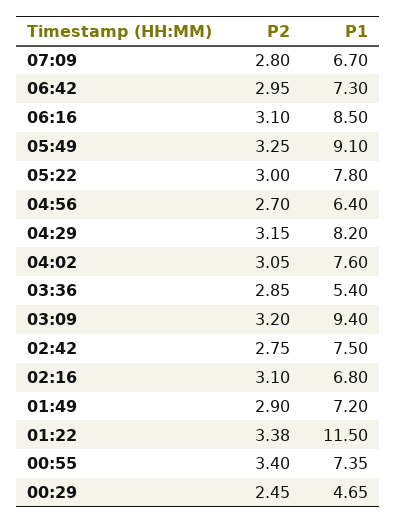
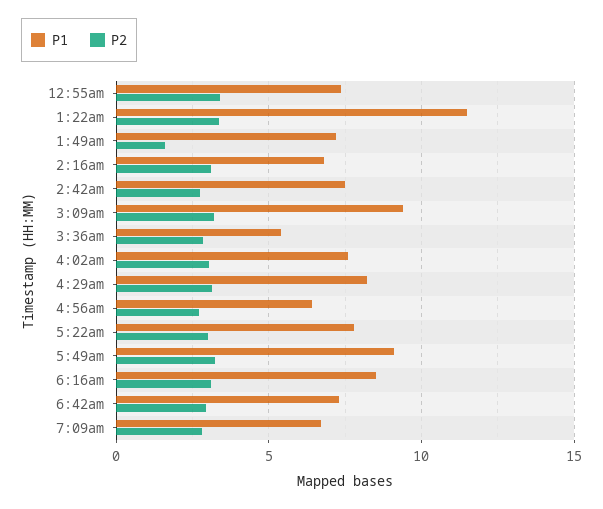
P2, 01:49: 2.9 -> 1.5
P2, 00:29: 2.45 -> none
P1, 00:29: 4.65 -> none

